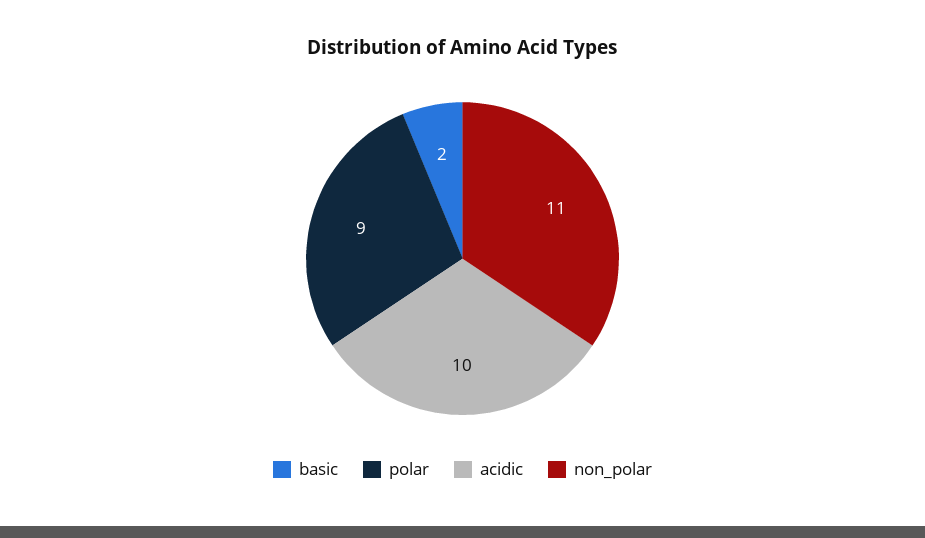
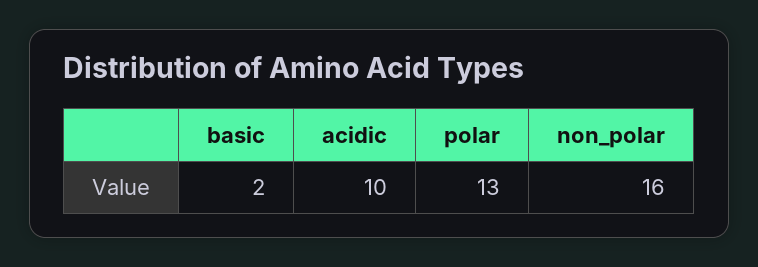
polar: 9 -> 13
non_polar: 11 -> 16

